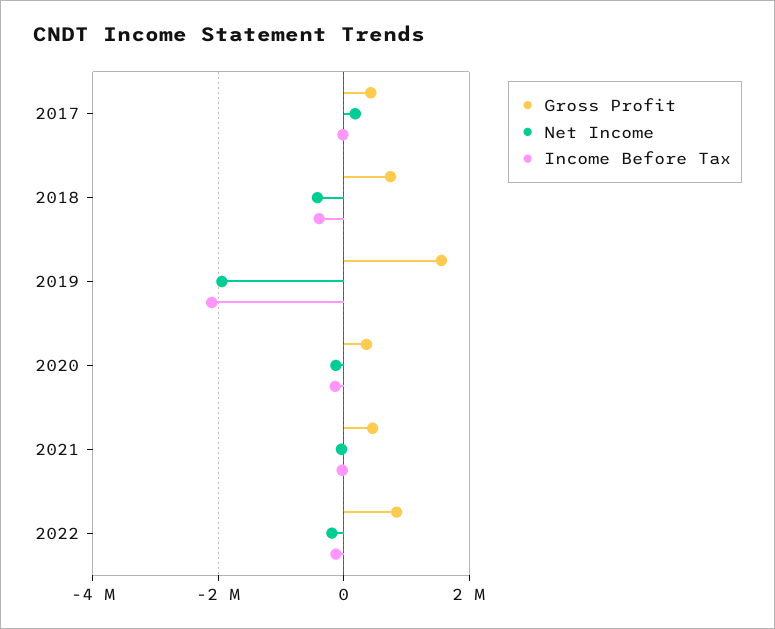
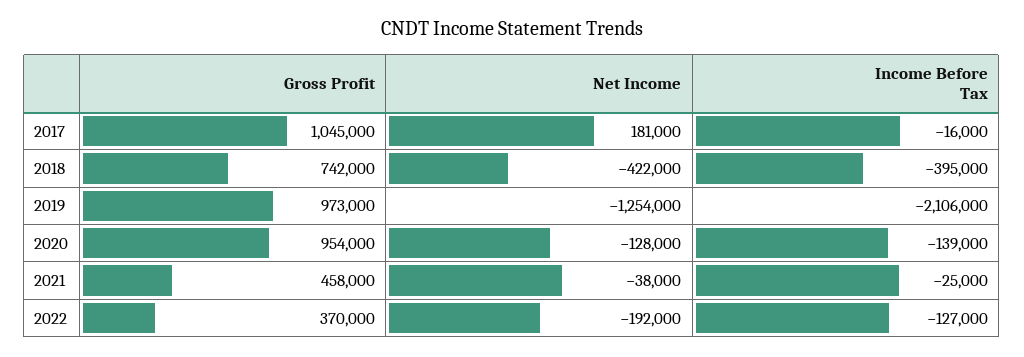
Gross Profit, 2017: 400000 -> 1045000
Gross Profit, 2019: 1600000 -> 973000
Net Income, 2019: -2000000 -> -1254000
Gross Profit, 2020: 400000 -> 954000
Gross Profit, 2022: 800000 -> 370000

